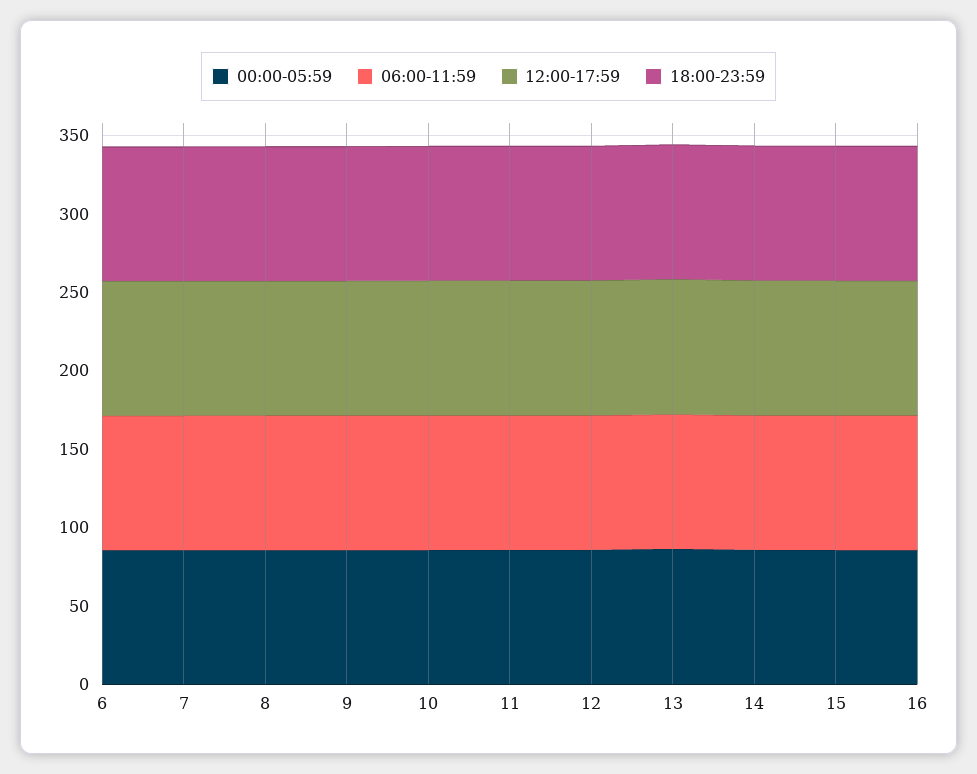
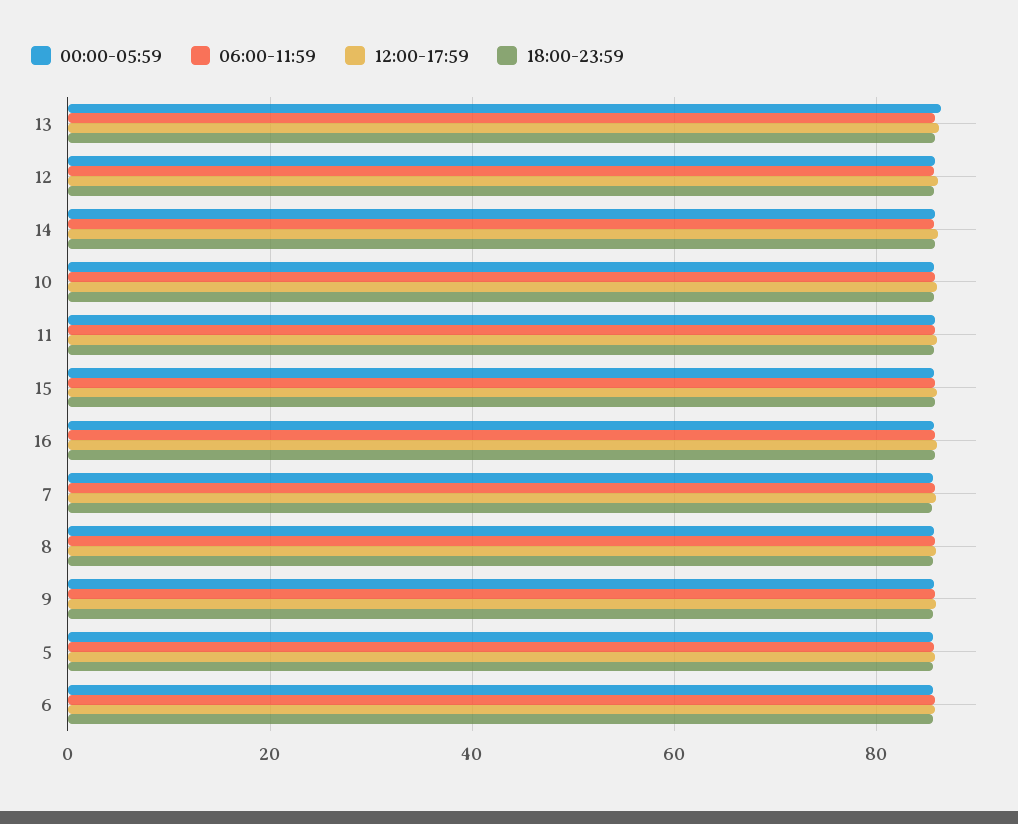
00:00-05:59, 5: none -> 86
06:00-11:59, 5: none -> 86
12:00-17:59, 5: none -> 86
18:00-23:59, 5: none -> 86

